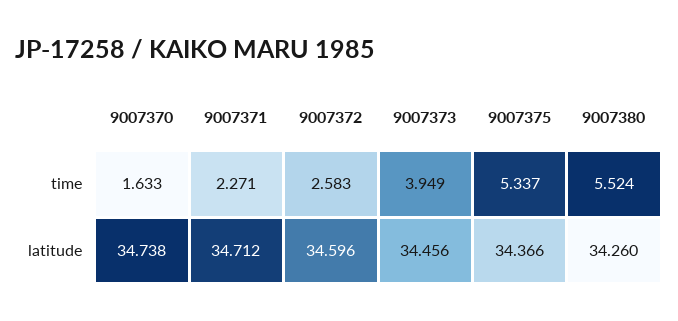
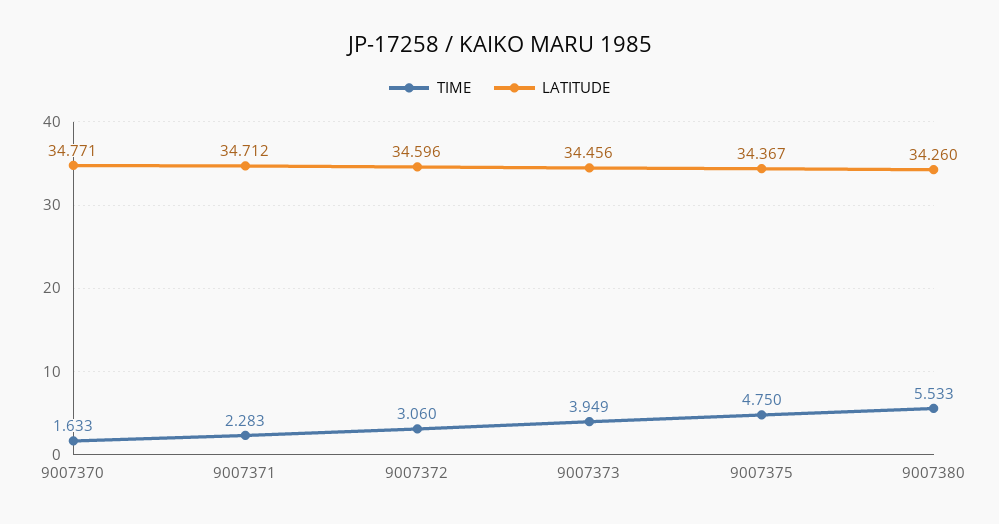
time, 9007371: 2.271 -> 2.283
time, 9007372: 2.583 -> 3.06
time, 9007375: 5.337 -> 4.75
time, 9007380: 5.524 -> 5.533
latitude, 9007370: 34.738 -> 34.771
latitude, 9007375: 34.366 -> 34.367

